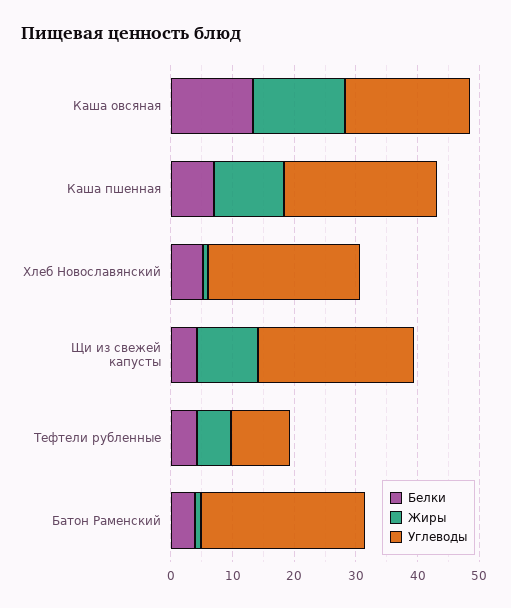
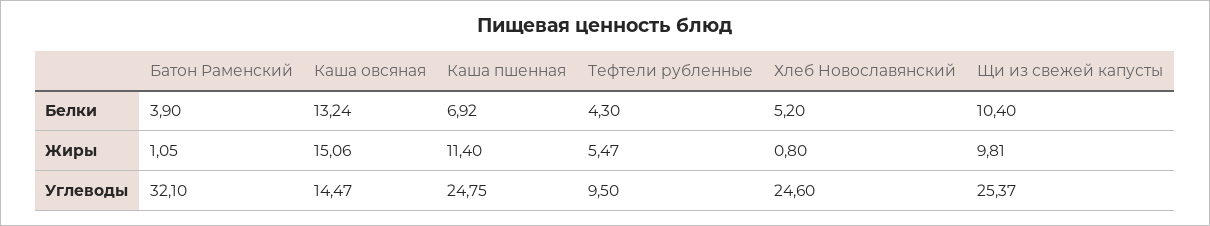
Углеводы, Каша овсяная: 20 -> 14.47
Белки, Щи из свежей капусты: 4 -> 10.4
Углеводы, Батон Раменский: 26 -> 32.1

